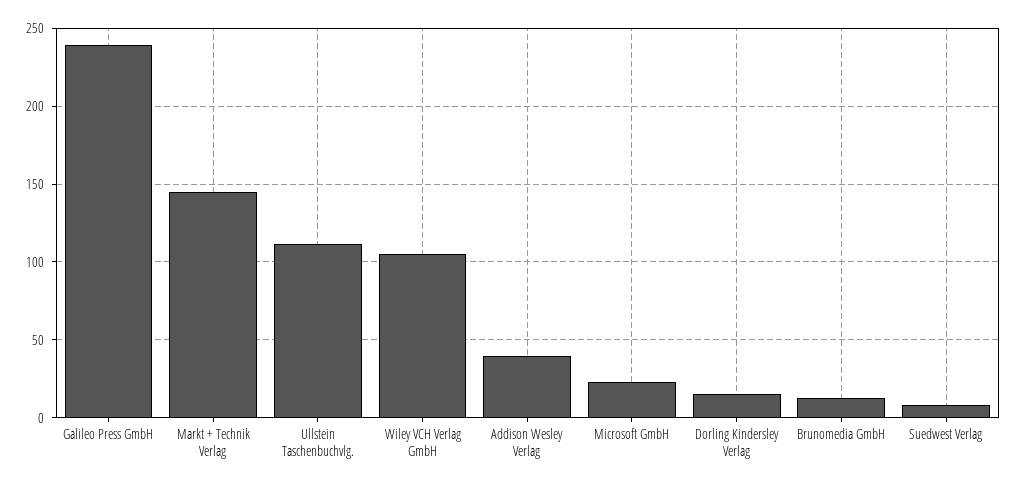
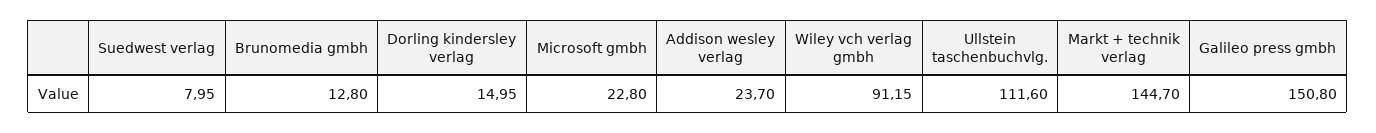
Galileo Press GmbH: 240 -> 150.8
Wiley VCH Verlag GmbH: 105 -> 91.15
Addison Wesley Verlag: 40 -> 23.7

